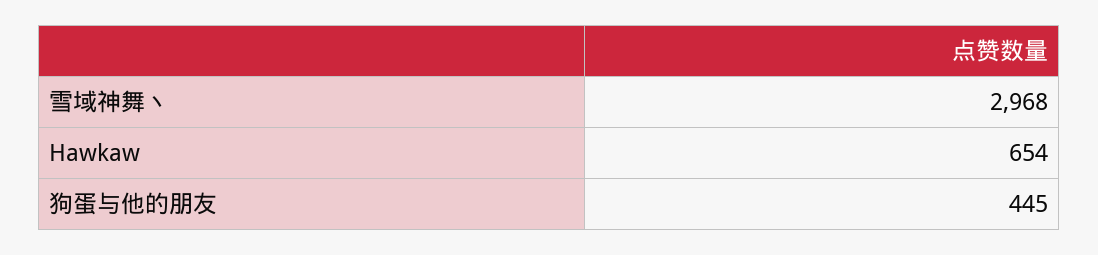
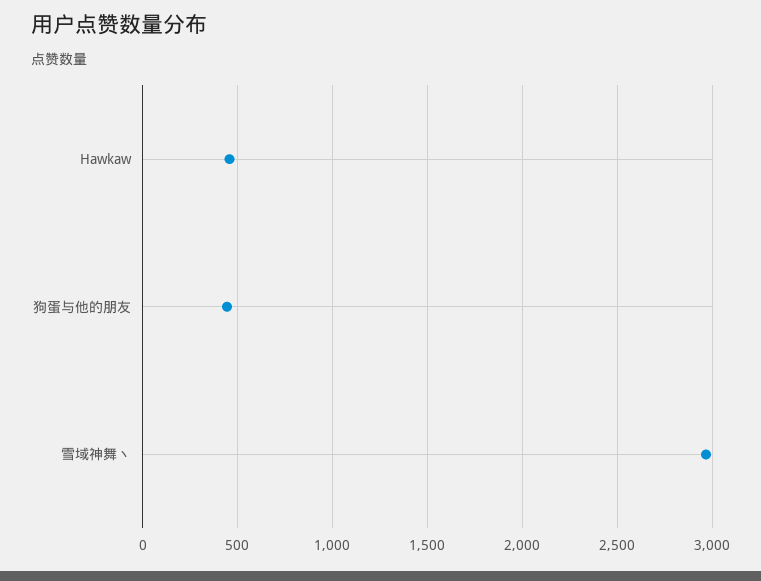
Hawkaw: 654 -> 450

